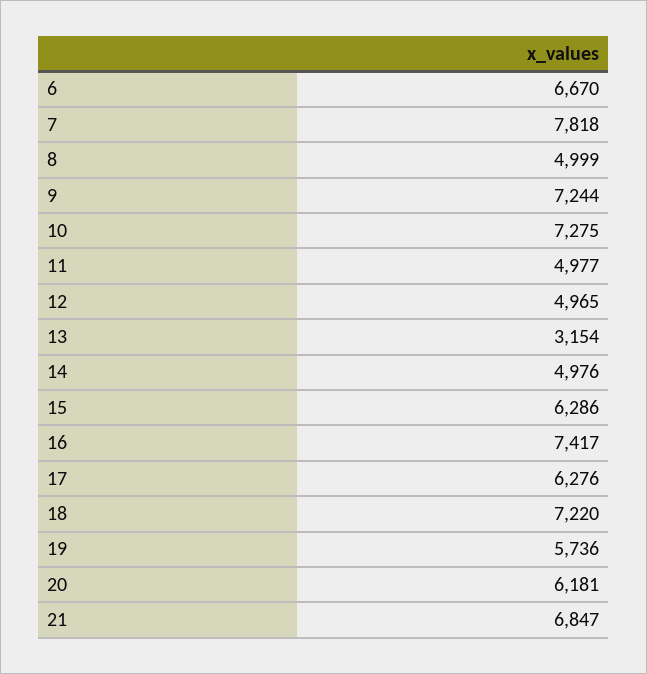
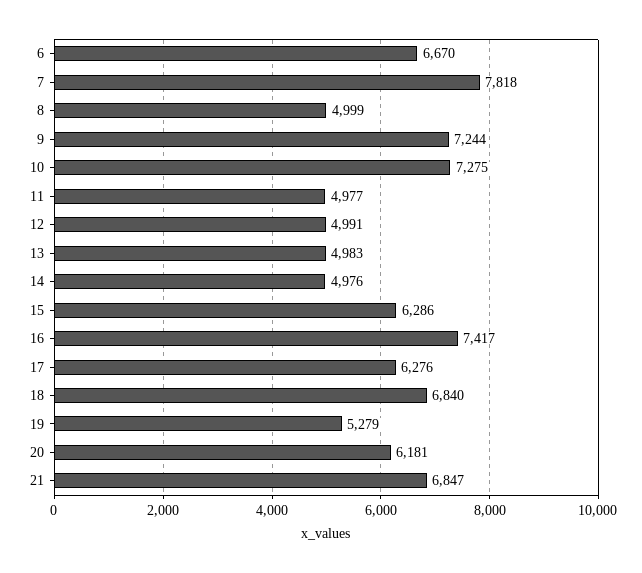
12: 4965 -> 4991
13: 3154 -> 4983
18: 7220 -> 6840
19: 5736 -> 5279

